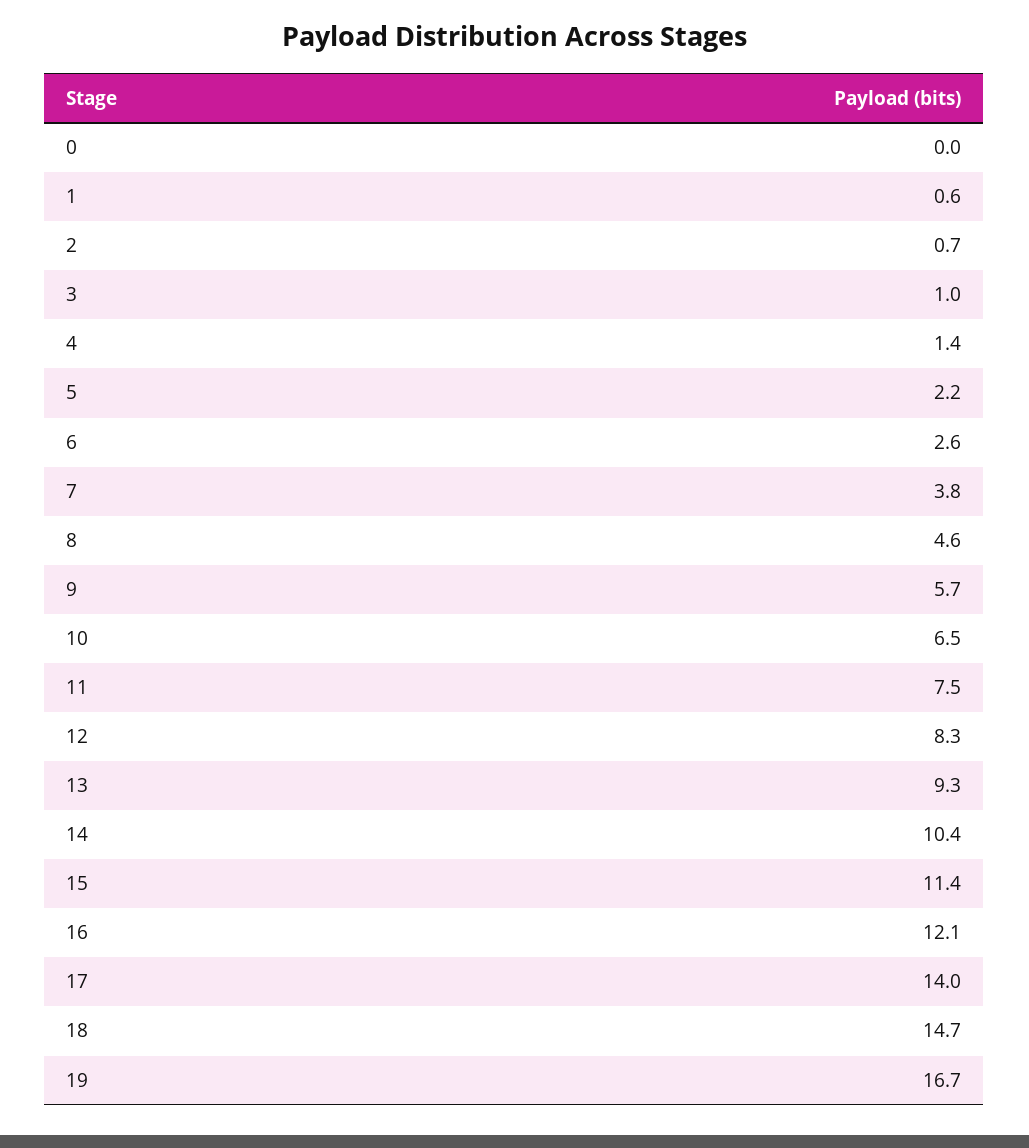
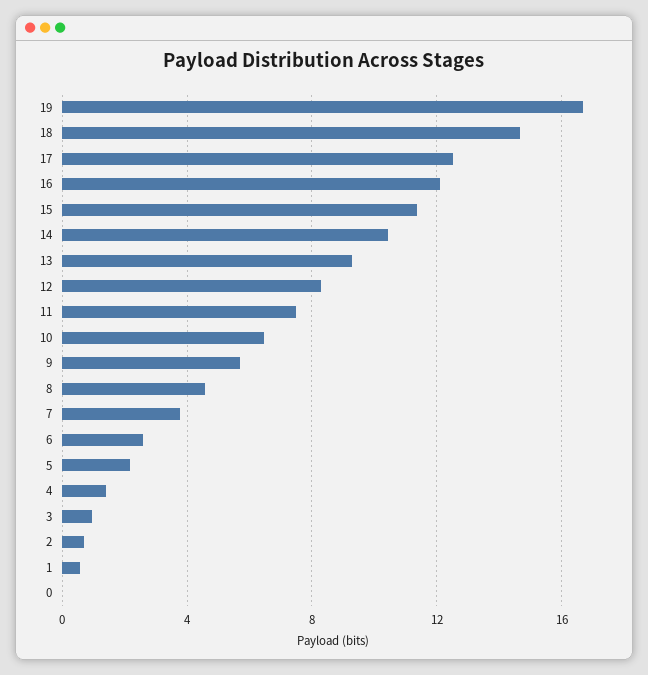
17: 14 -> 12.5

